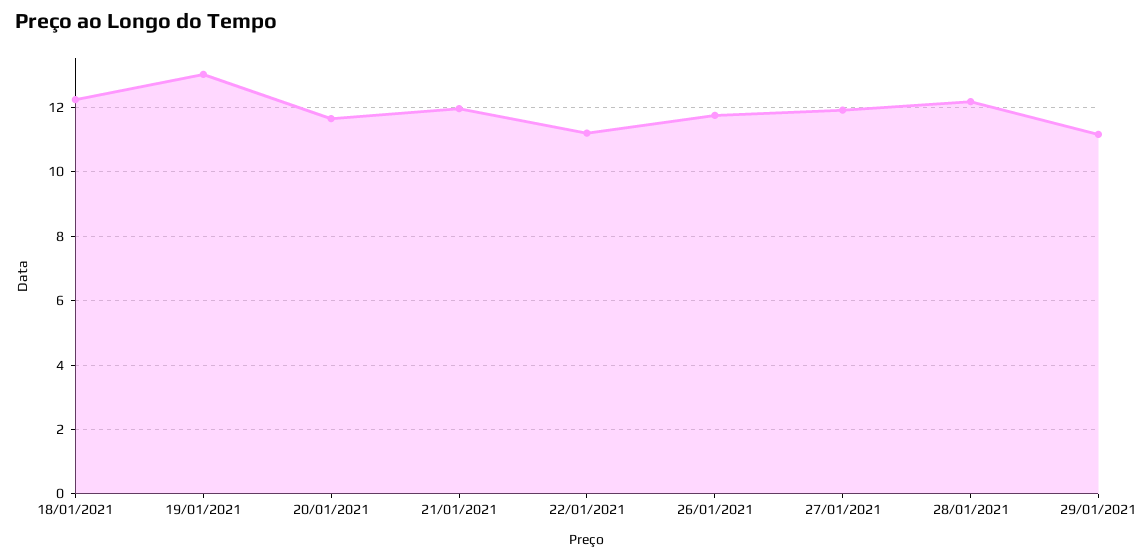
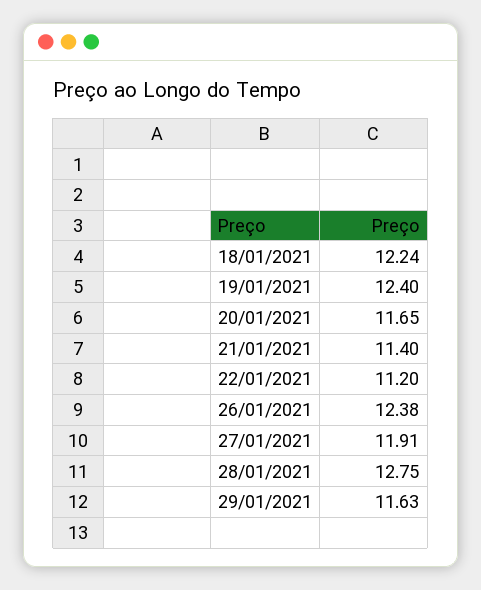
19/01/2021: 13 -> 12.4
21/01/2021: 12 -> 11.4
26/01/2021: 11.8 -> 12.38
28/01/2021: 12.2 -> 12.75
29/01/2021: 11.2 -> 11.63

